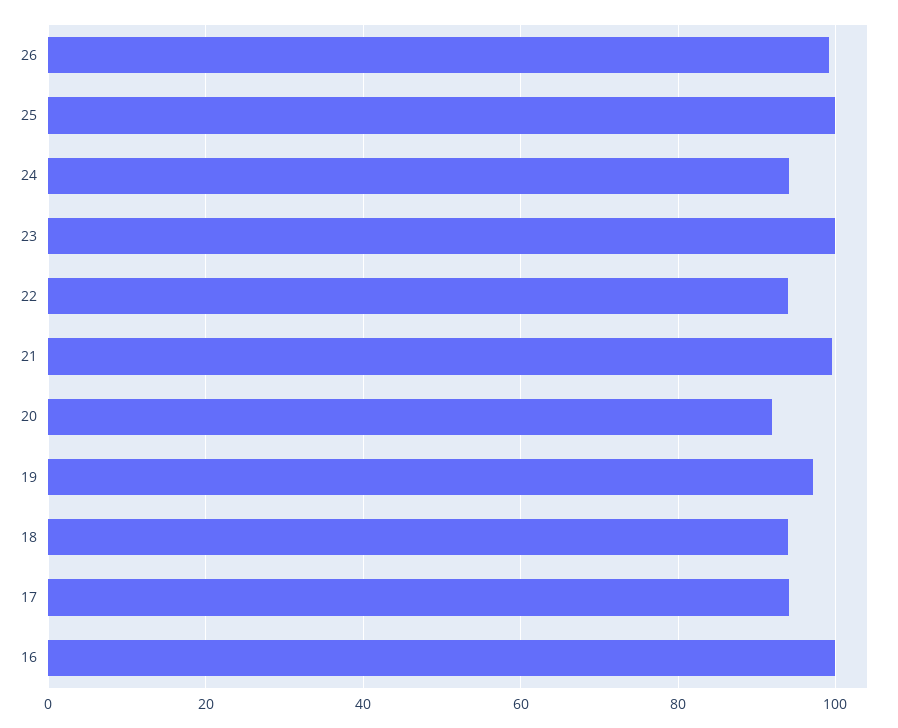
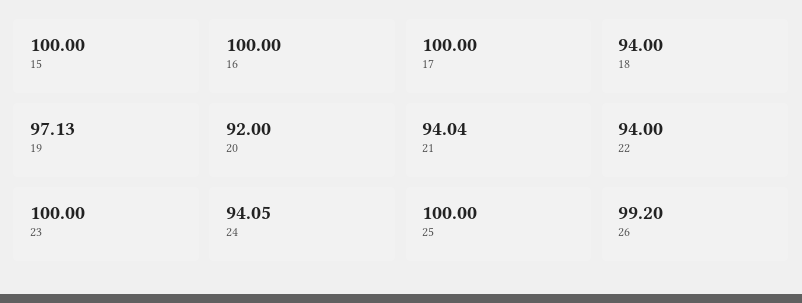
21: 100 -> 94.04
17: 94 -> 100
15: none -> 100

